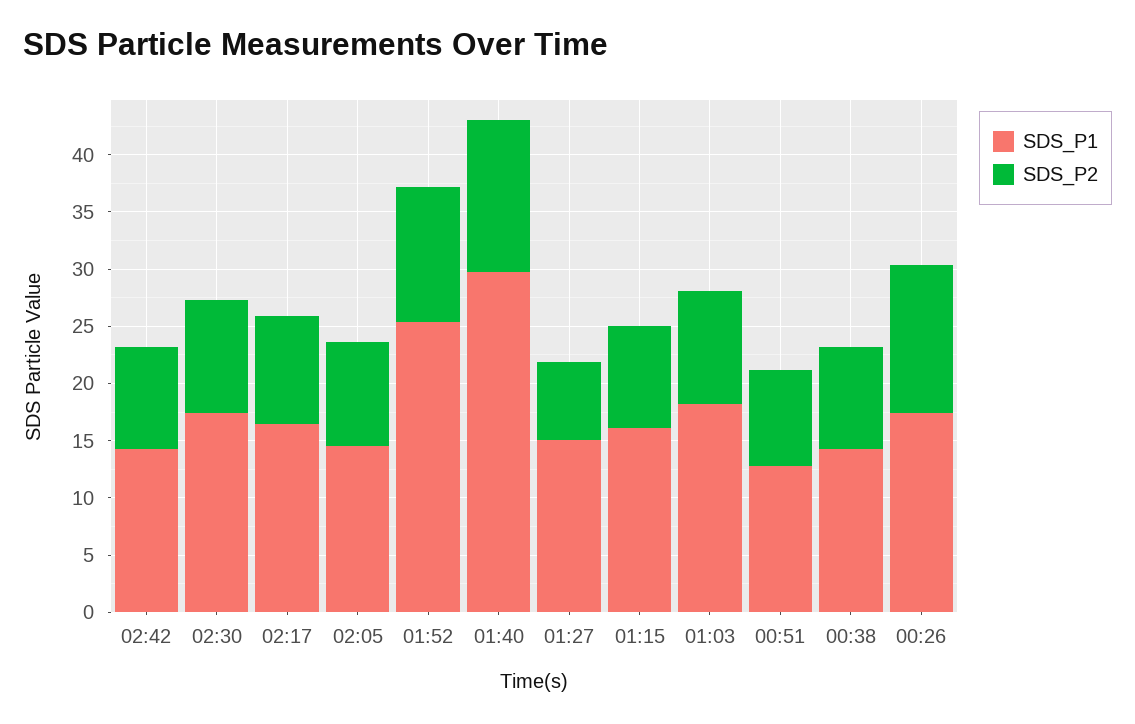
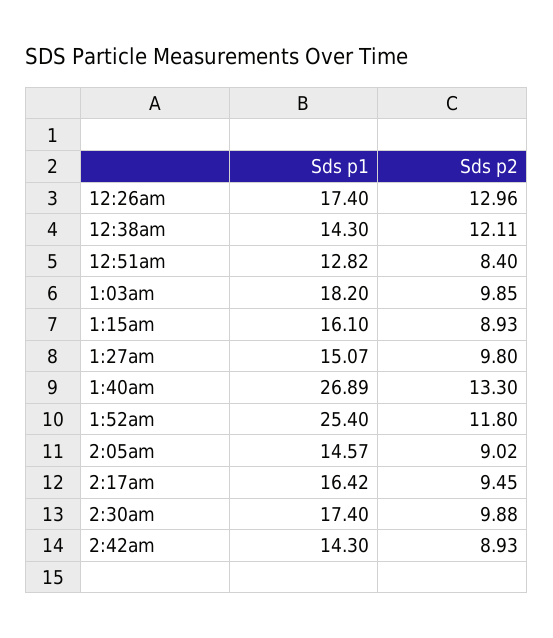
SDS_P1, 01:40: 30 -> 26.89
SDS_P2, 01:27: 7 -> 9.8
SDS_P2, 00:38: 9 -> 12.11

